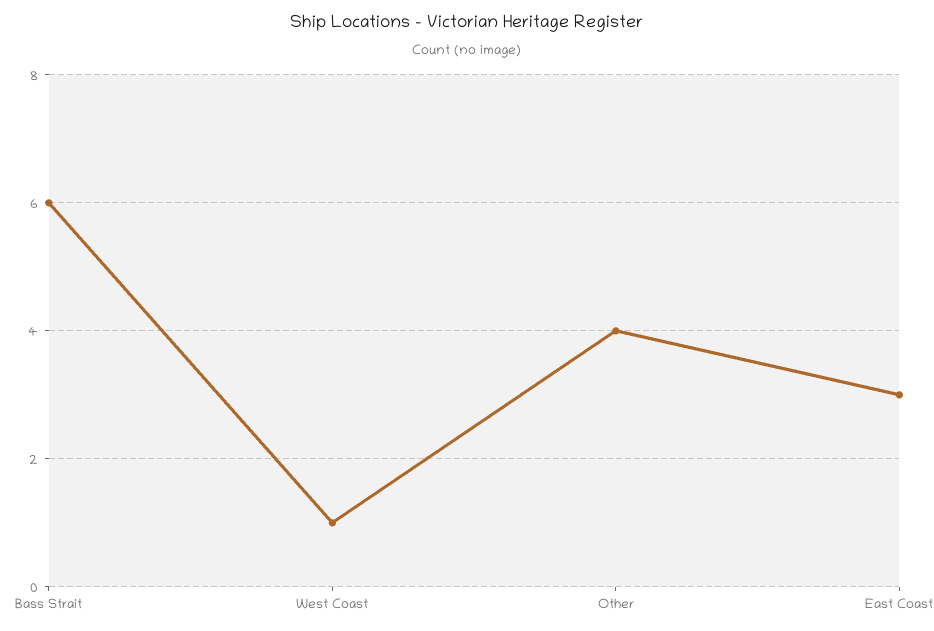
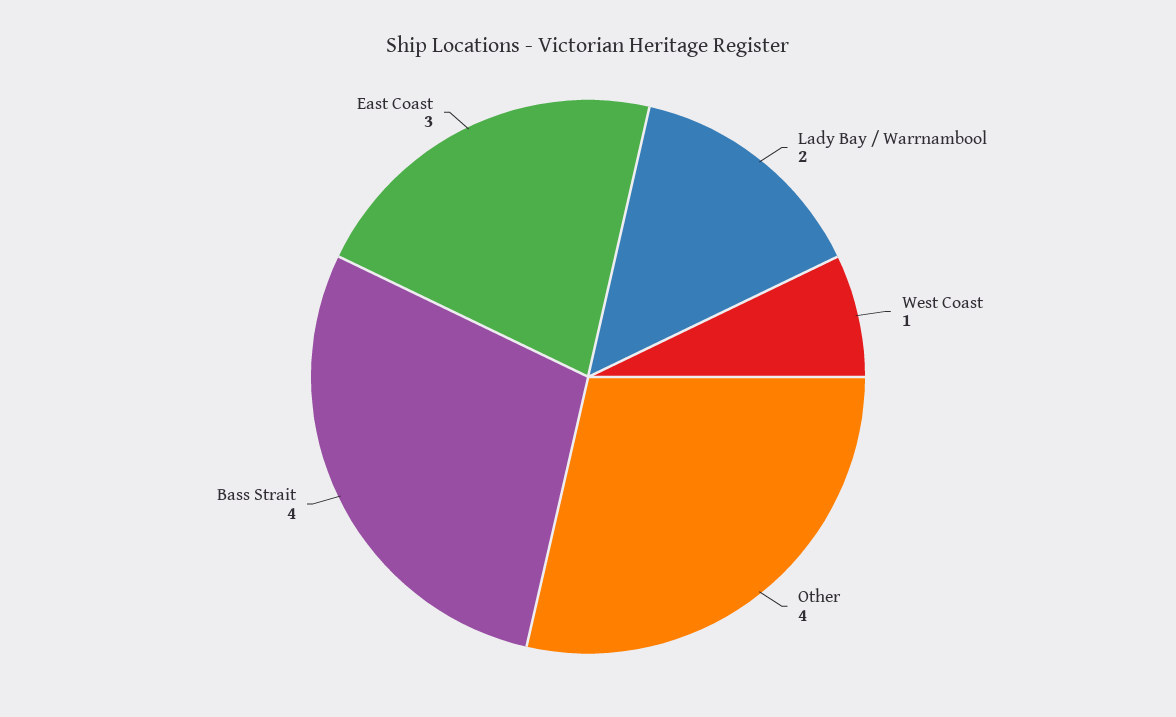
Bass Strait: 6 -> 4
Lady Bay / Warrnambool: none -> 2

